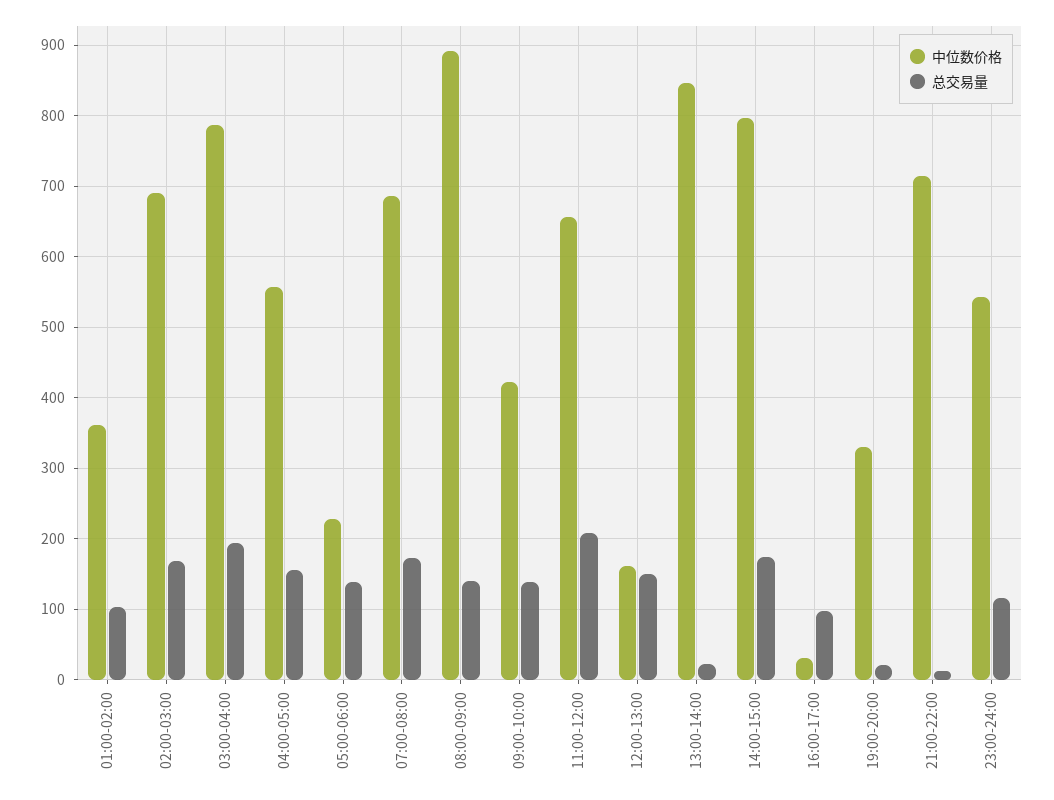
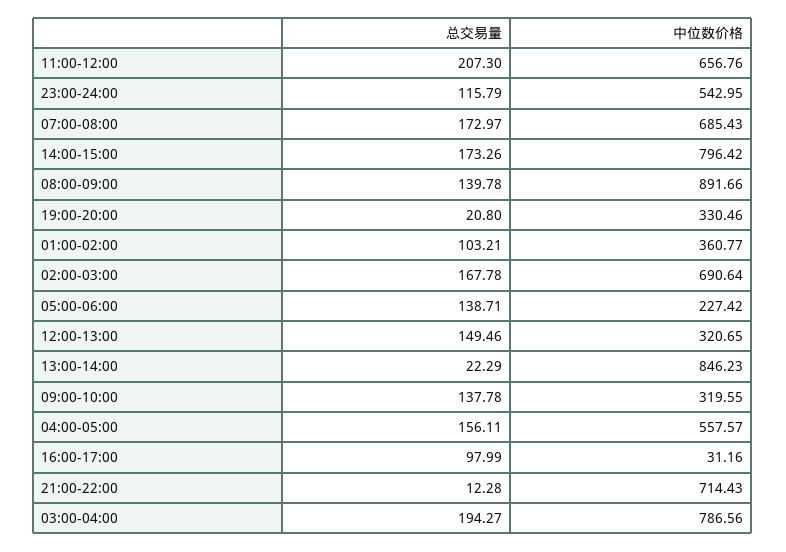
中位数价格, 09:00-10:00: 420 -> 319.55
中位数价格, 12:00-13:00: 160 -> 320.65

